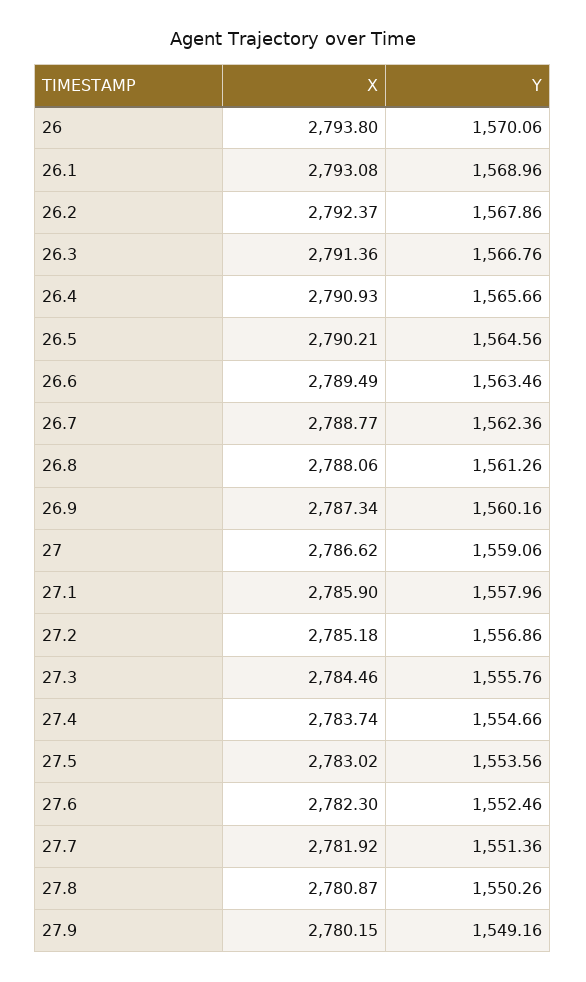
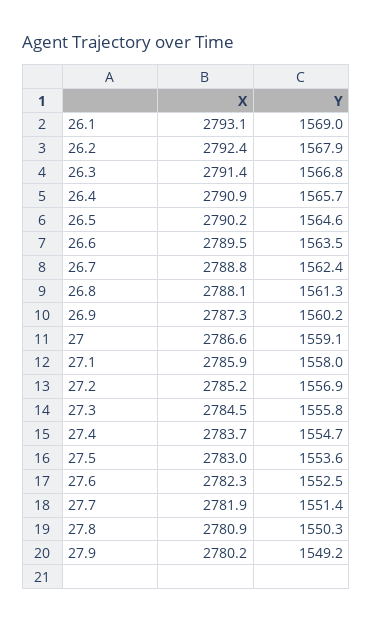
X, 26: 2793.8 -> none
Y, 26: 1570.06 -> none

